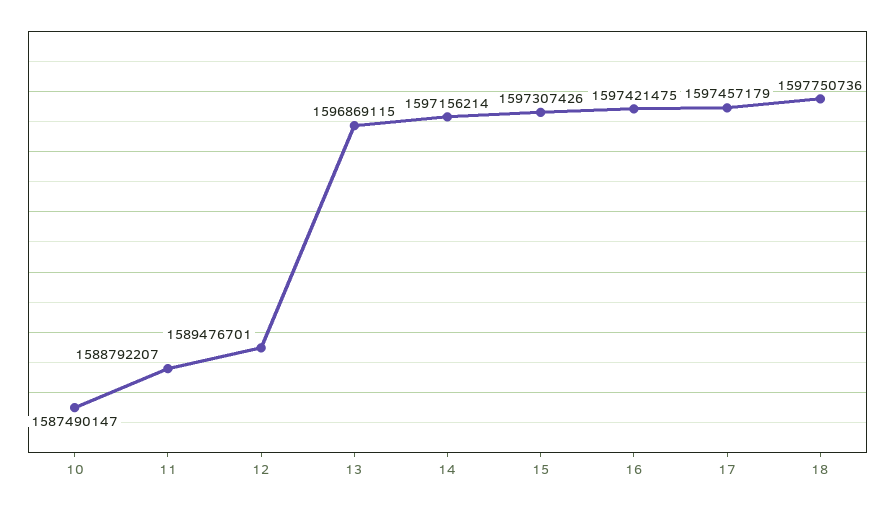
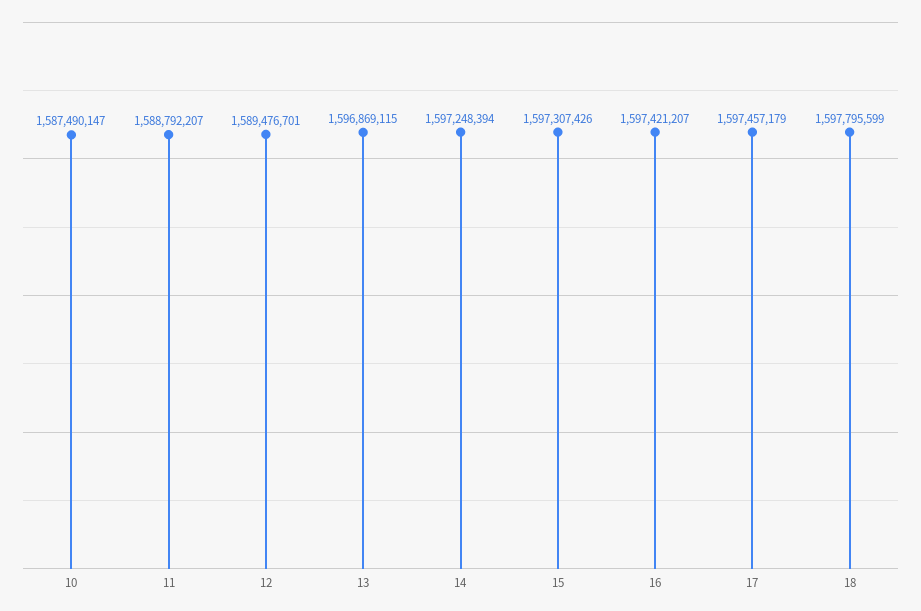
14: 1597156214 -> 1597248394
16: 1597421475 -> 1597421207
18: 1597750736 -> 1597795599

